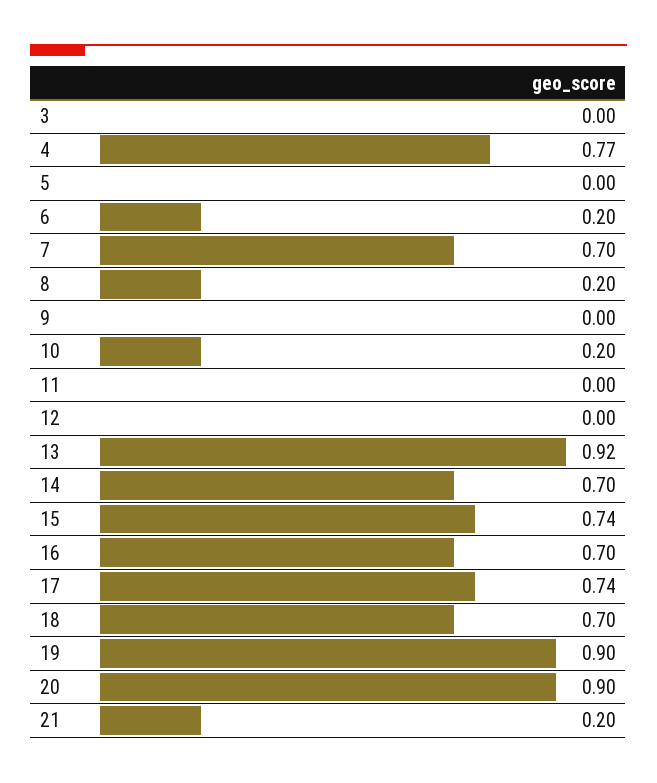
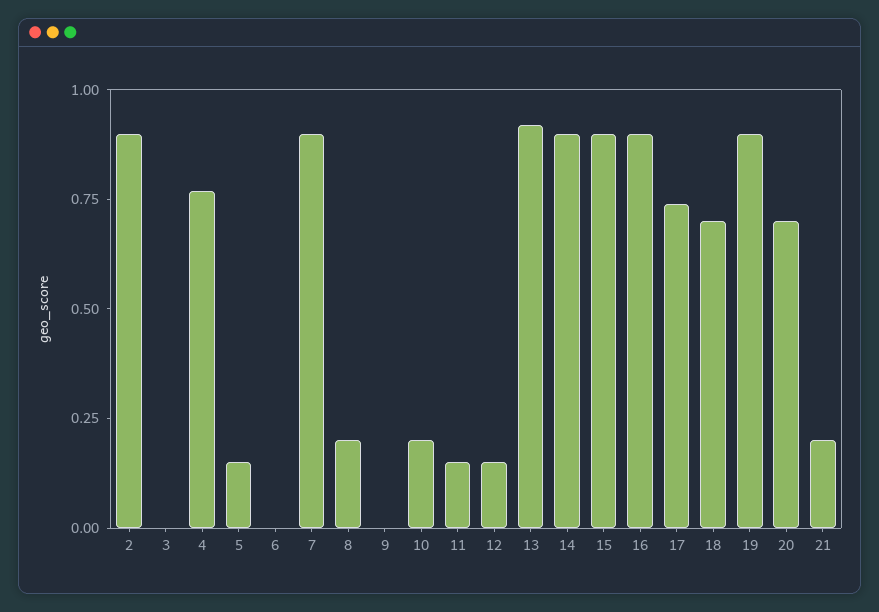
5: 0 -> 0.15
6: 0.2 -> 0
7: 0.7 -> 0.9
11: 0 -> 0.15
12: 0 -> 0.15
14: 0.7 -> 0.9
15: 0.74 -> 0.9
16: 0.7 -> 0.9
20: 0.9 -> 0.7
2: none -> 0.9

